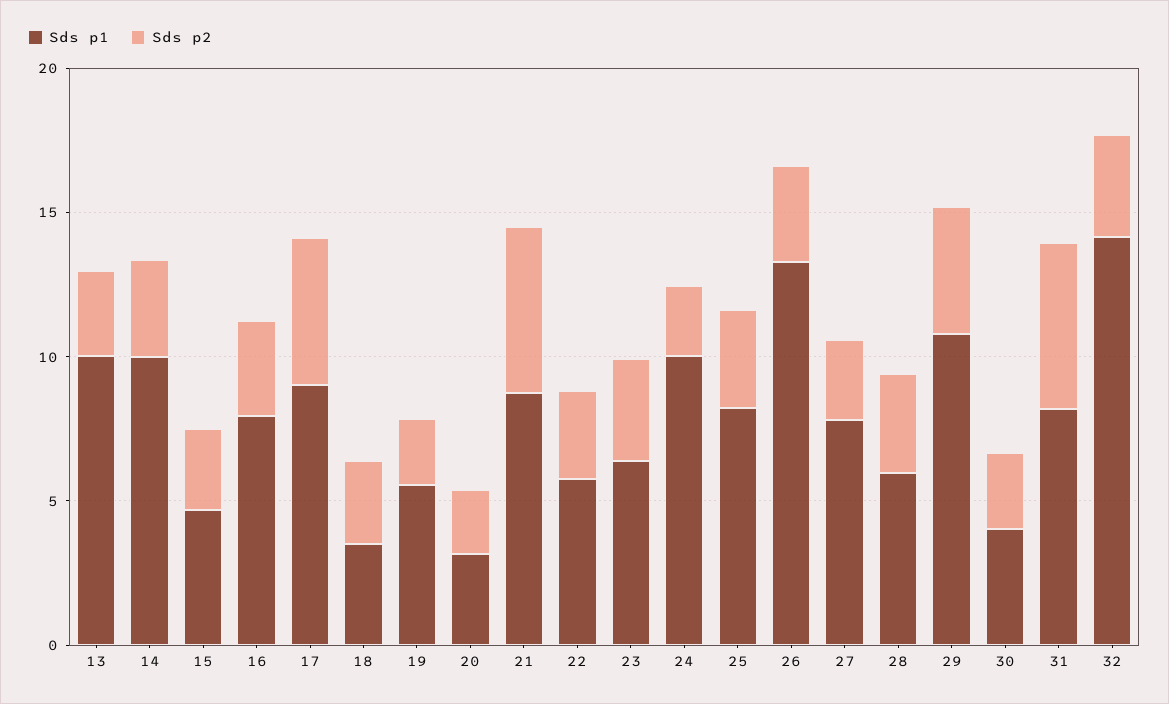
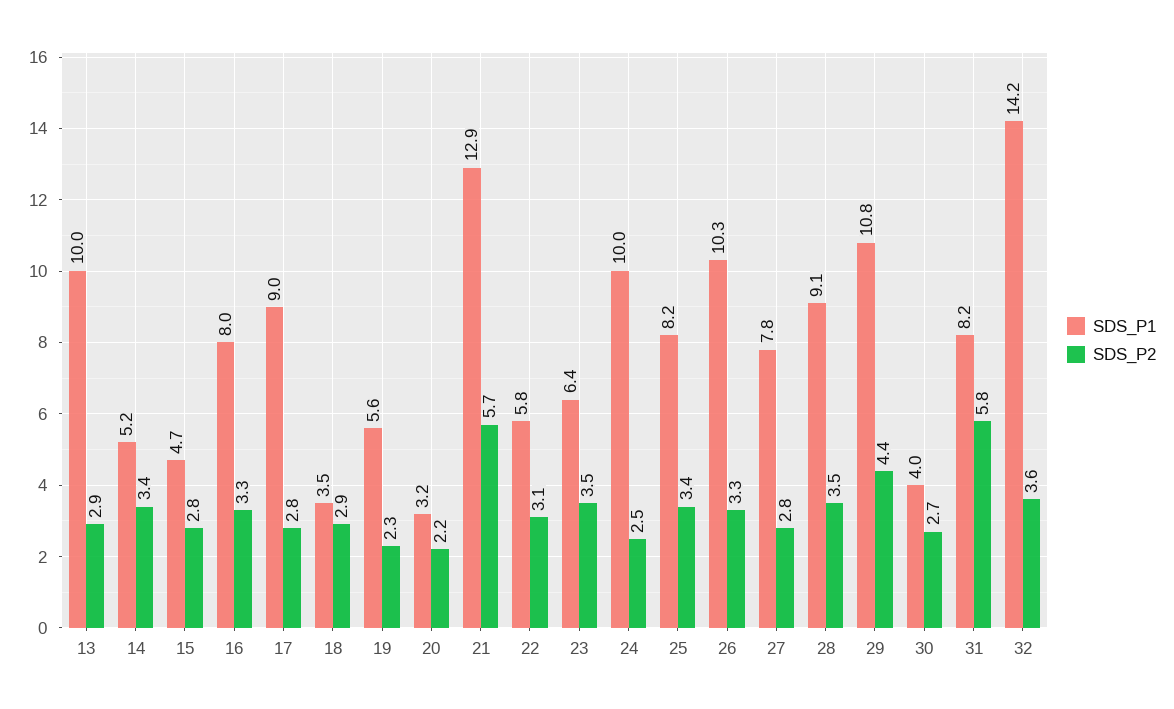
Sds p1, 14: 10 -> 5.2
Sds p2, 17: 5 -> 2.8
Sds p1, 21: 9 -> 12.9
Sds p1, 26: 13 -> 10.3
Sds p1, 28: 6 -> 9.1

